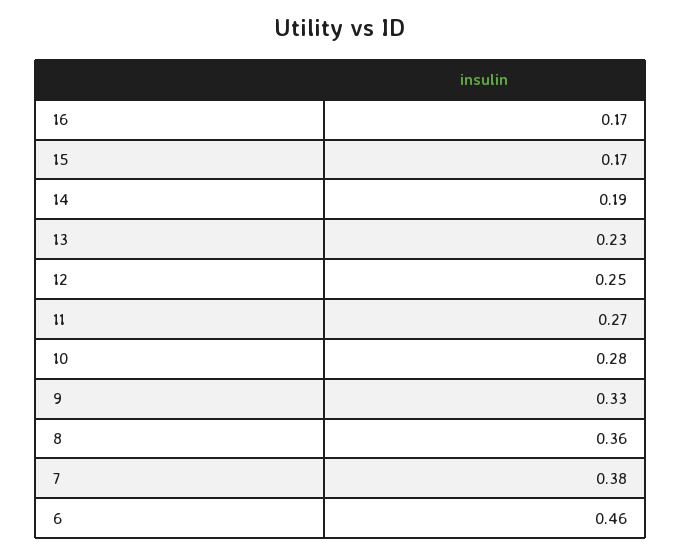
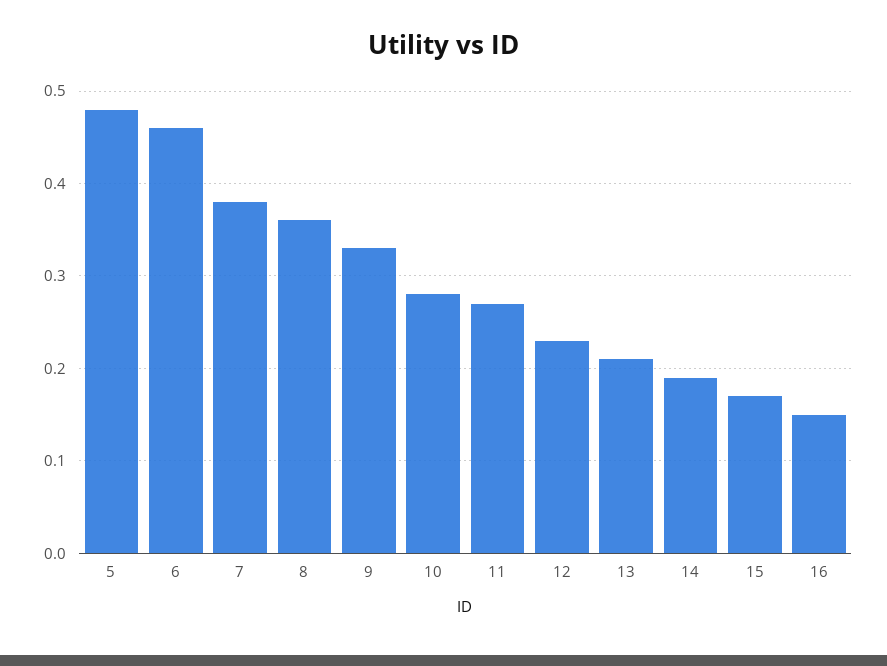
16: 0.17 -> 0.15
13: 0.23 -> 0.21
12: 0.25 -> 0.23
5: none -> 0.48

